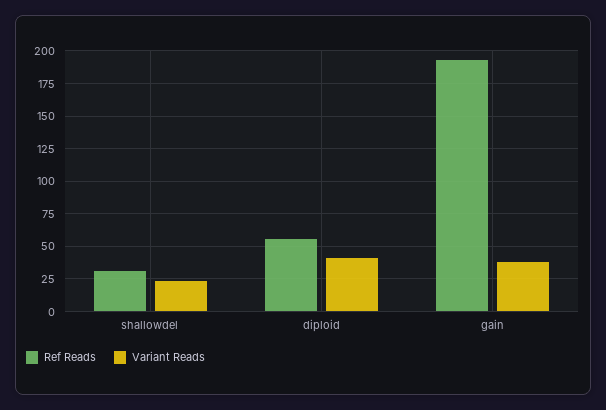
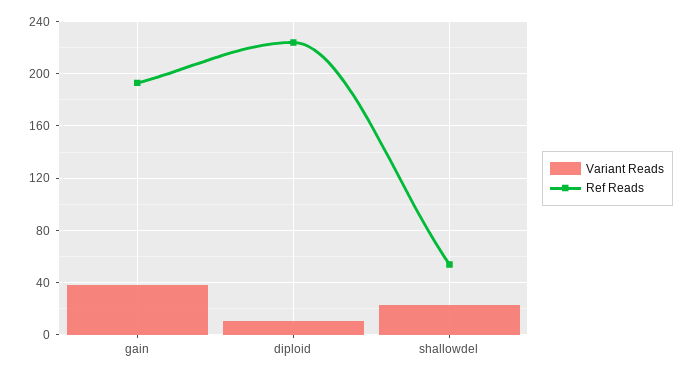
Ref Reads, shallowdel: 30 -> 55
Ref Reads, diploid: 55 -> 225
Variant Reads, diploid: 40 -> 10

